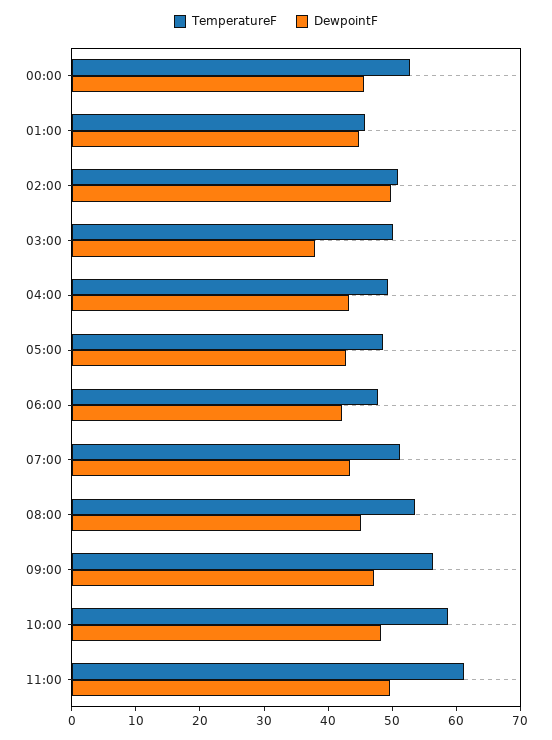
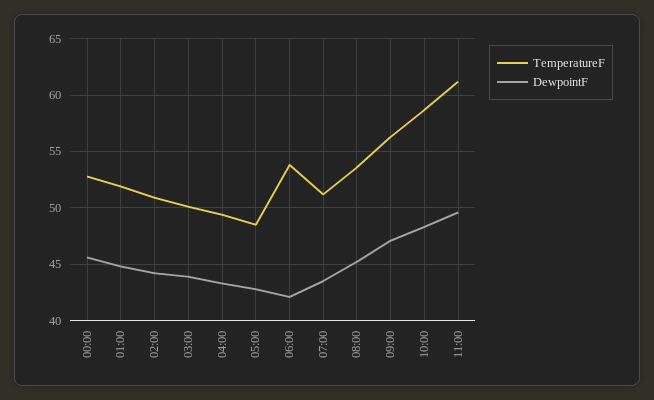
TemperatureF, 01:00: 46 -> 52
DewpointF, 02:00: 50 -> 44
DewpointF, 03:00: 38 -> 44
TemperatureF, 06:00: 48 -> 54

